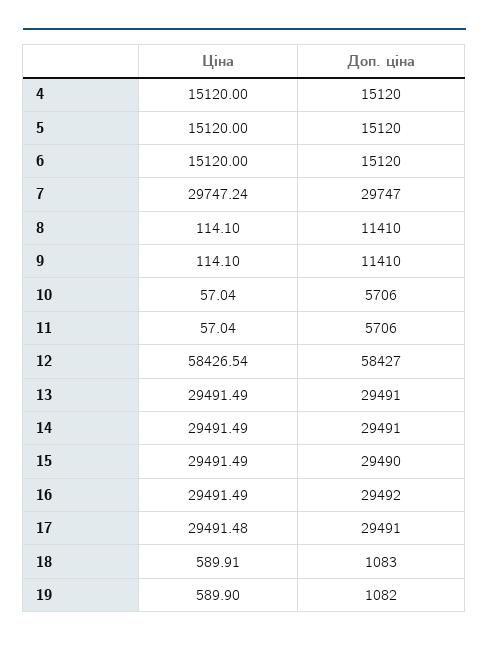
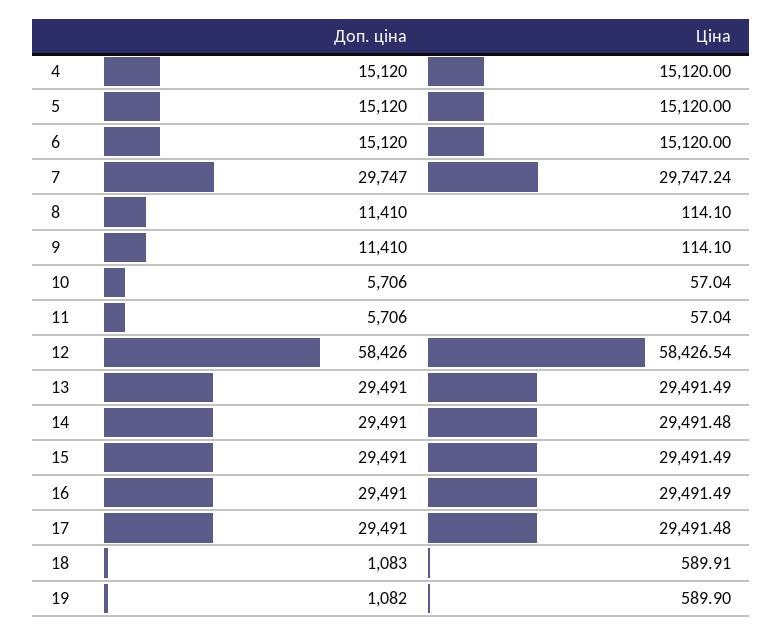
Доп. ціна, 12: 58427 -> 58426
Ціна, 14: 29491.49 -> 29491.48
Доп. ціна, 15: 29490 -> 29491
Доп. ціна, 16: 29492 -> 29491

